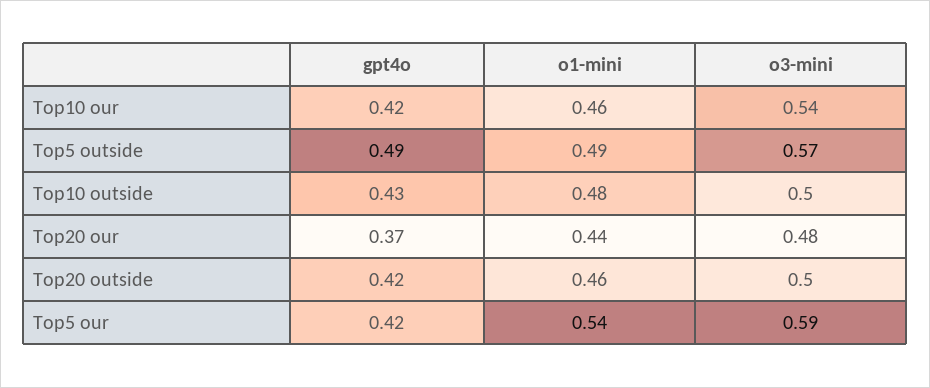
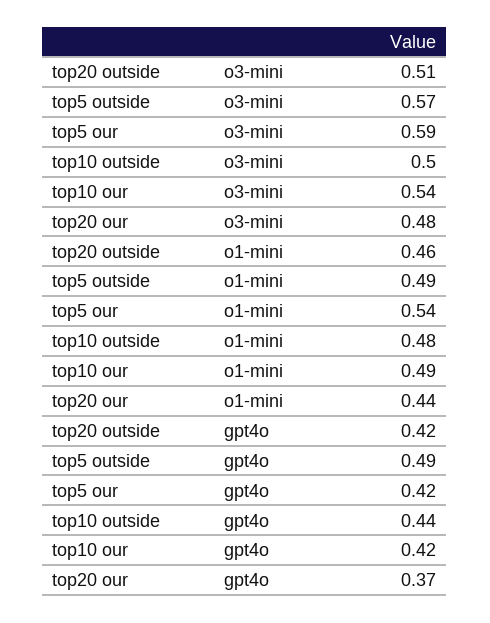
o1-mini, Top10 our: 0.46 -> 0.49
gpt4o, Top10 outside: 0.43 -> 0.44
o3-mini, Top20 outside: 0.5 -> 0.51

